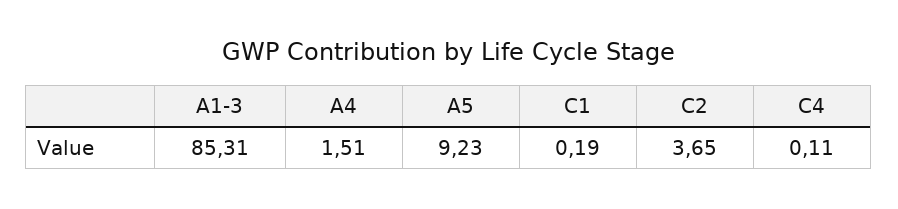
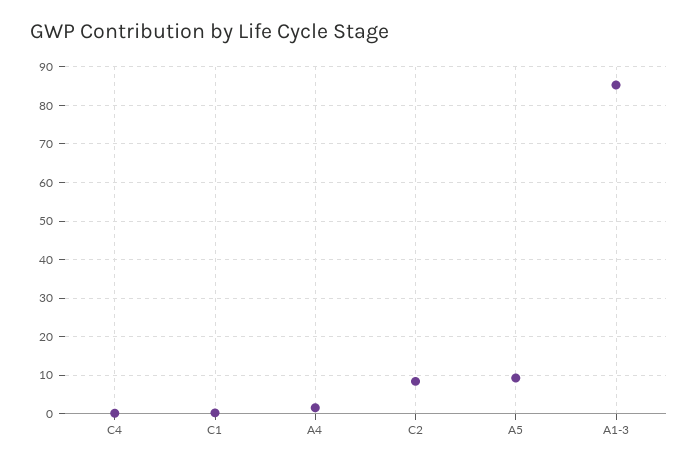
C2: 3.65 -> 8

